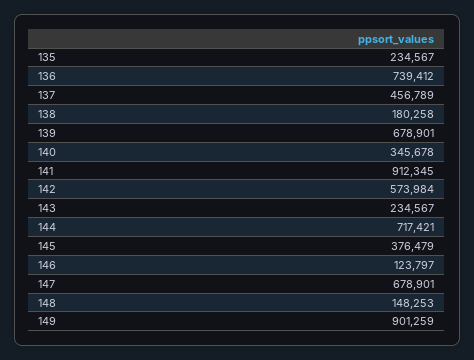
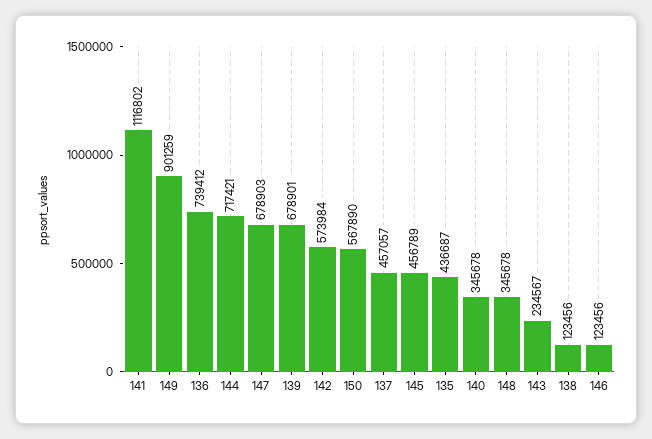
135: 234567 -> 436687
137: 456789 -> 457057
138: 180258 -> 123456
141: 912345 -> 1116802
145: 376479 -> 456789
146: 123797 -> 123456
147: 678901 -> 678903
148: 148253 -> 345678
150: none -> 567890

